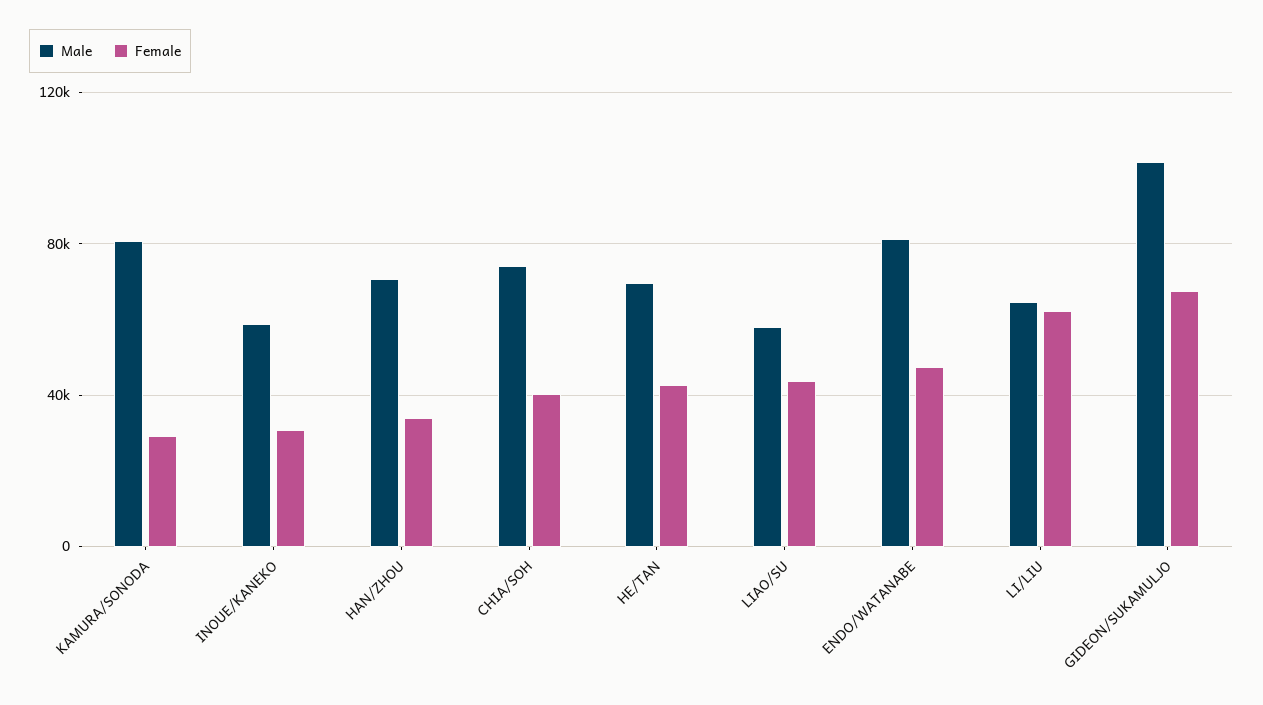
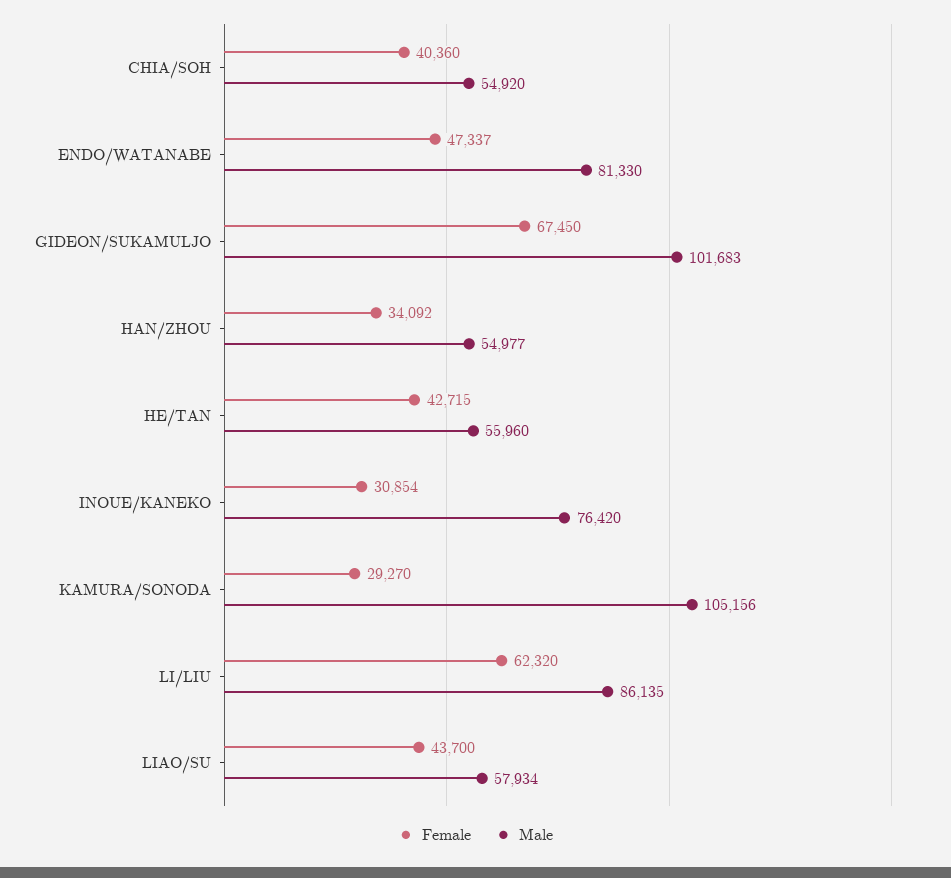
Male, KAMURA/SONODA: 80000 -> 105156
Male, INOUE/KANEKO: 60000 -> 76420
Male, HAN/ZHOU: 70000 -> 54977
Male, CHIA/SOH: 75000 -> 54920
Male, HE/TAN: 70000 -> 55960
Male, LI/LIU: 65000 -> 86135

